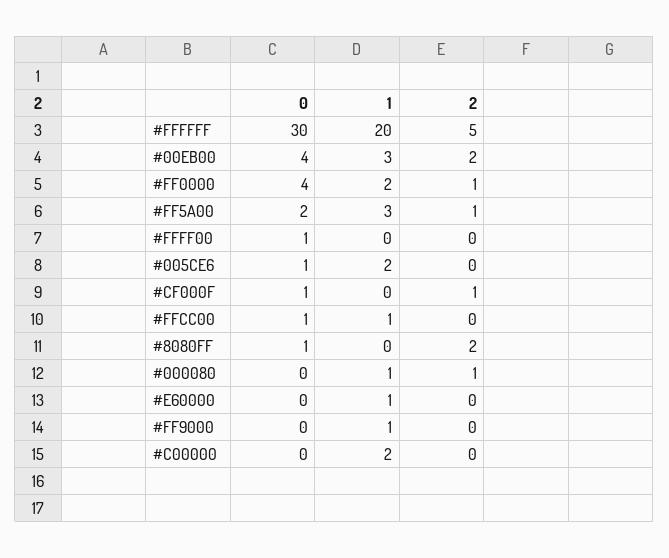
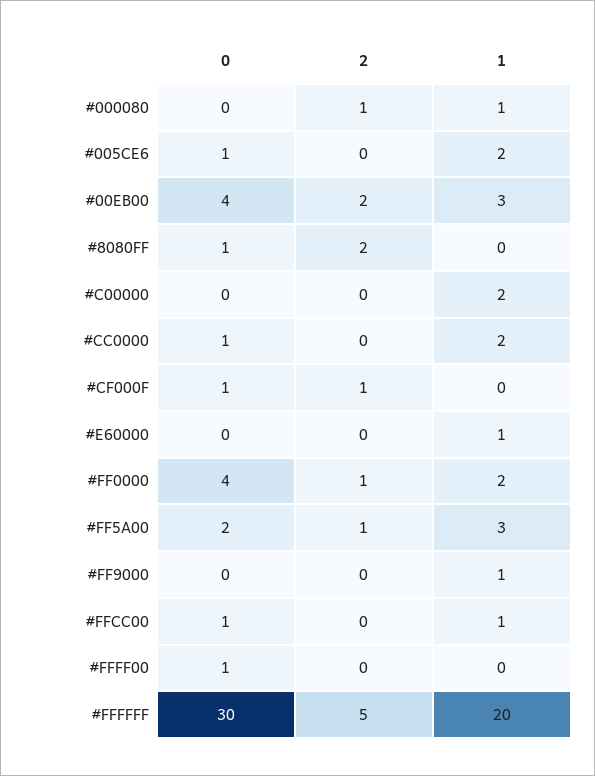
0, #CC0000: none -> 1
2, #CC0000: none -> 0
1, #CC0000: none -> 2

